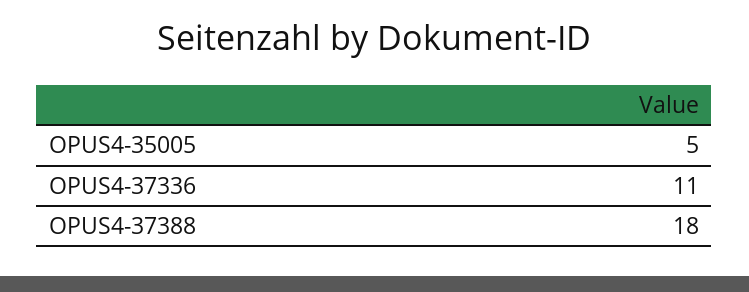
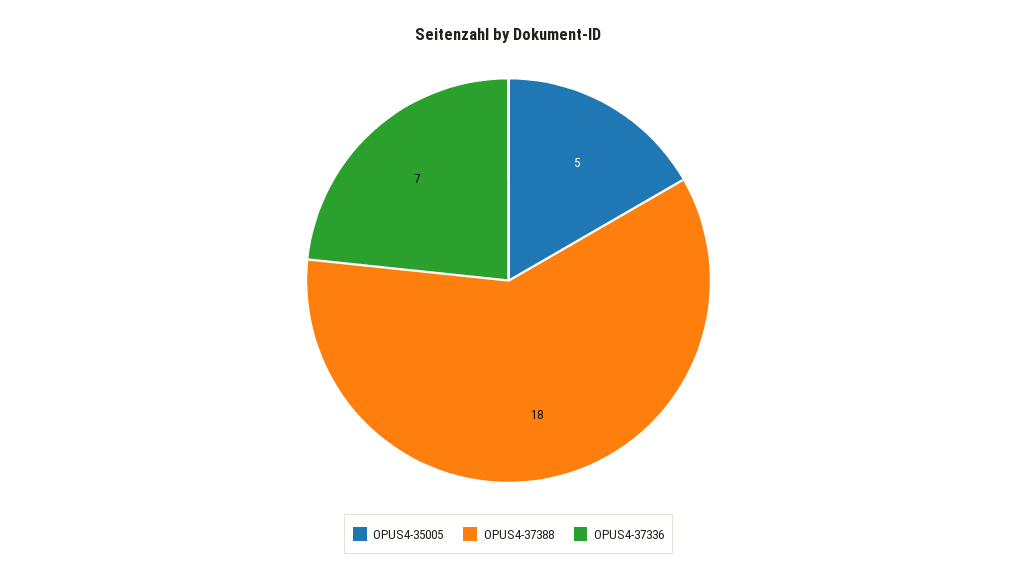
OPUS4-37336: 11 -> 7

